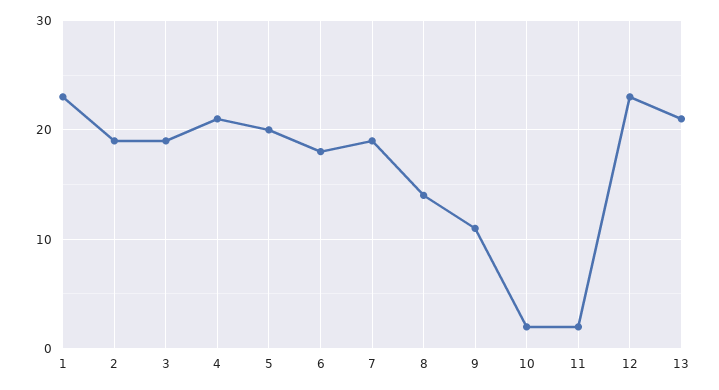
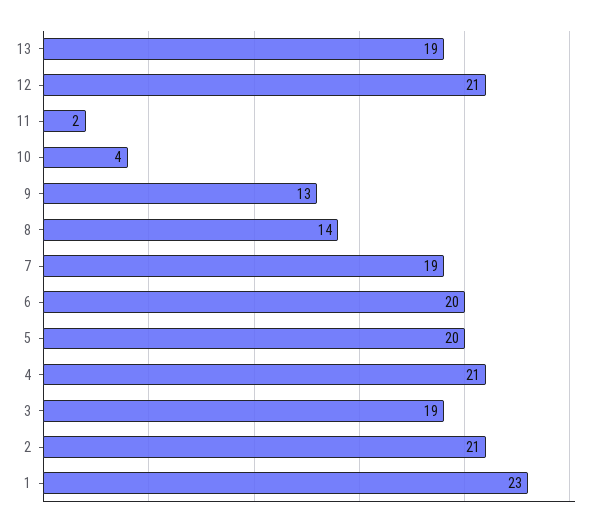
2: 19 -> 21
6: 18 -> 20
9: 11 -> 13
10: 2 -> 4
12: 23 -> 21
13: 21 -> 19

